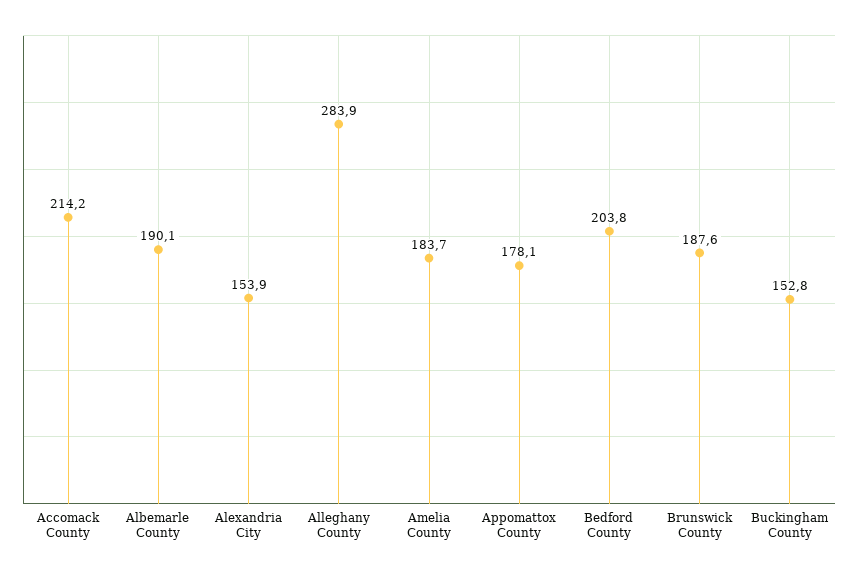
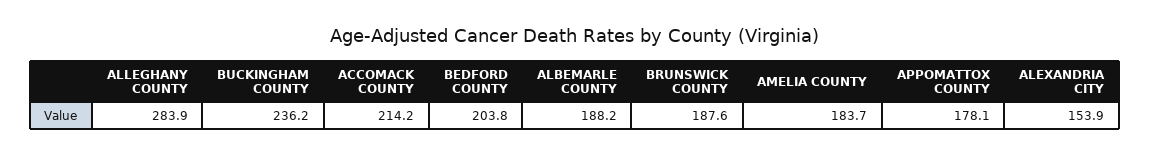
Albemarle County: 190.1 -> 188.2
Buckingham County: 152.8 -> 236.2

